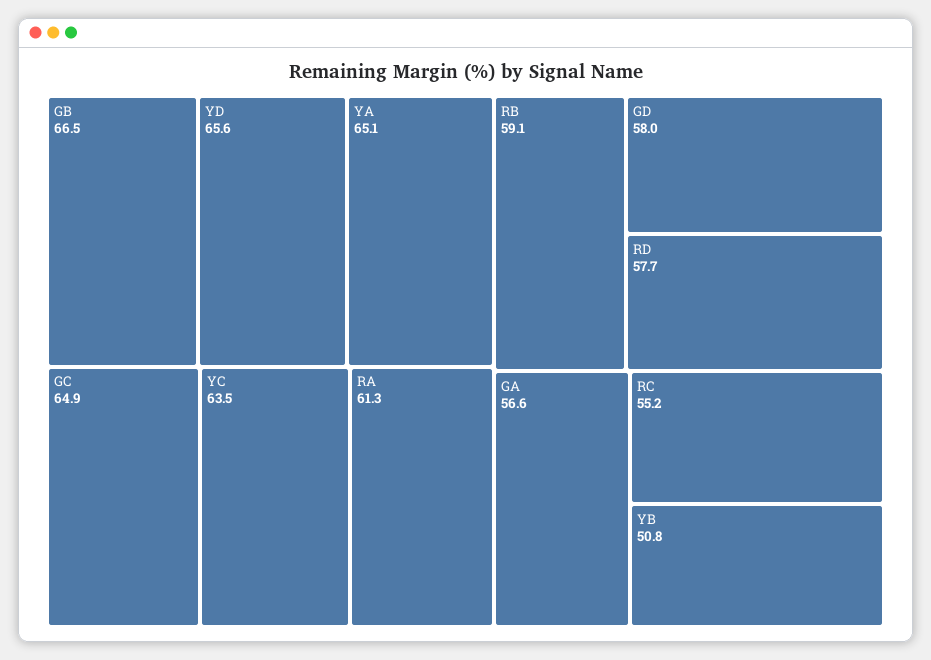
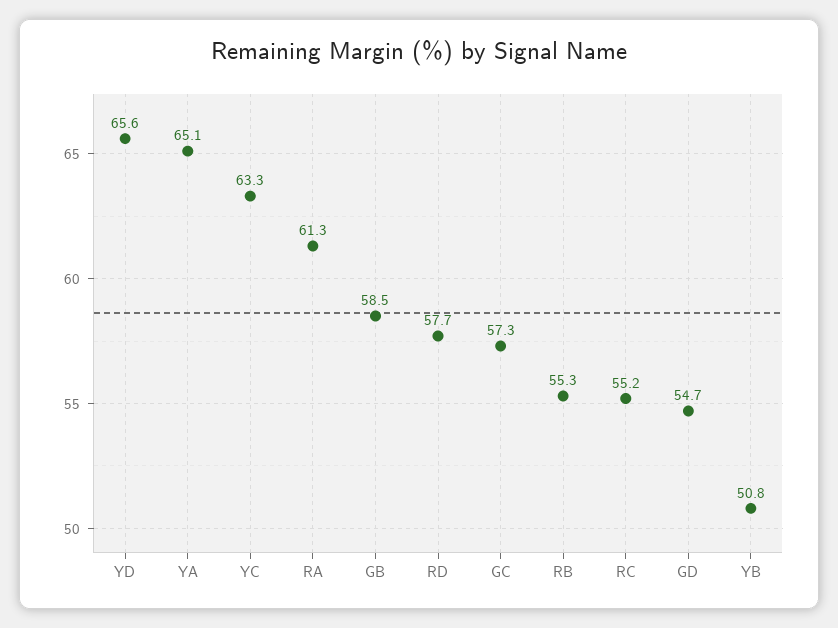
GB: 66.5 -> 58.5
GC: 64.9 -> 57.3
YC: 63.5 -> 63.3
RB: 59.1 -> 55.3
GD: 58 -> 54.7
GA: 56.6 -> none

